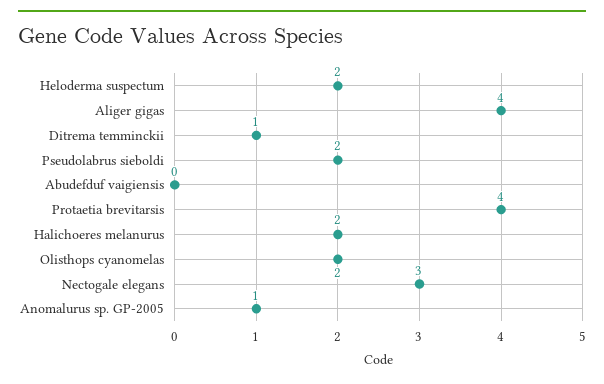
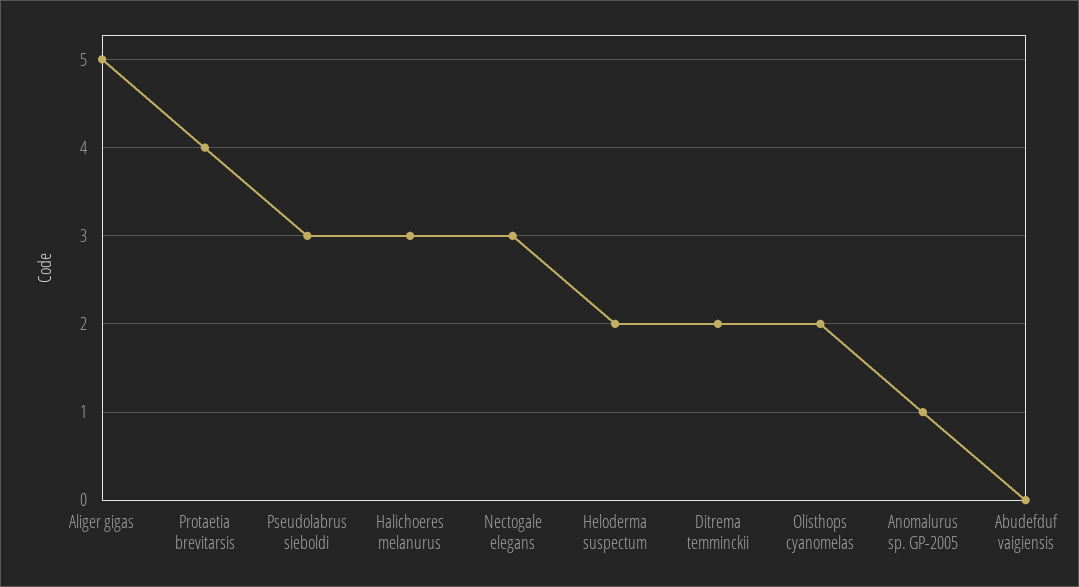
Aliger gigas: 4 -> 5
Ditrema temminckii: 1 -> 2
Pseudolabrus sieboldi: 2 -> 3
Halichoeres melanurus: 2 -> 3

